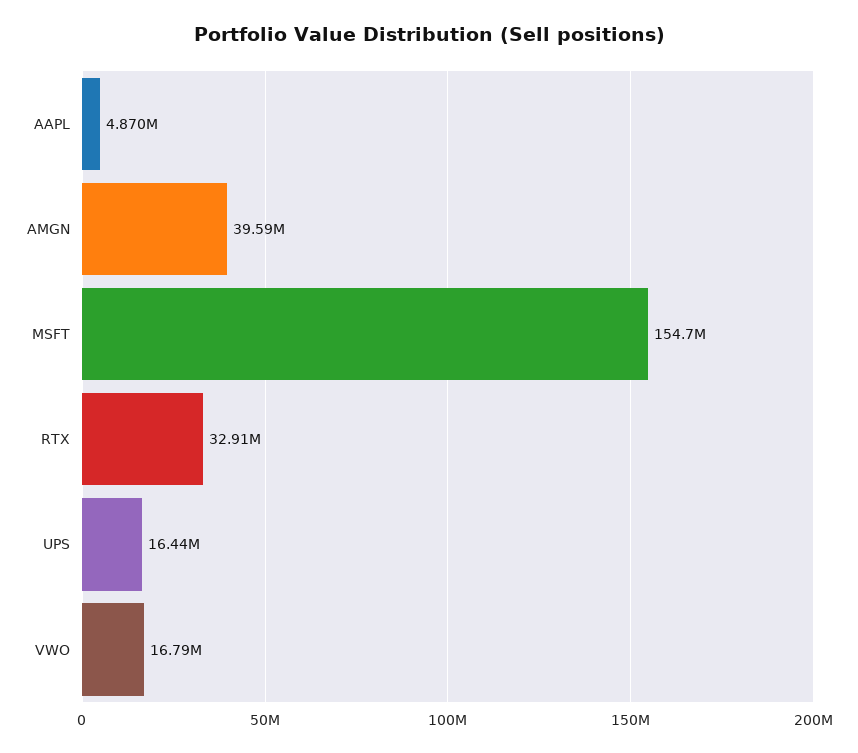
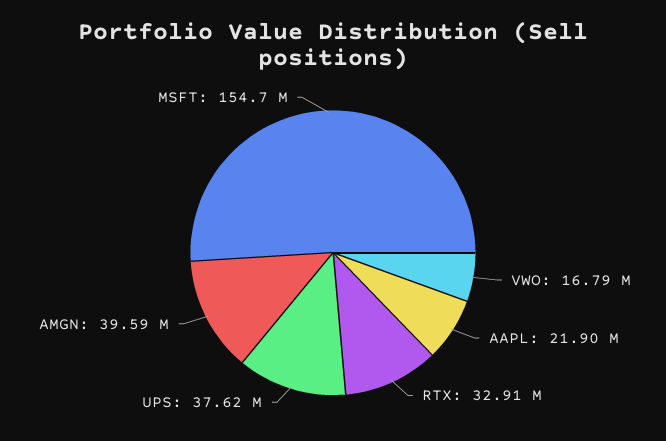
AAPL: 4870000 -> 21900000
UPS: 16440000 -> 37620000

